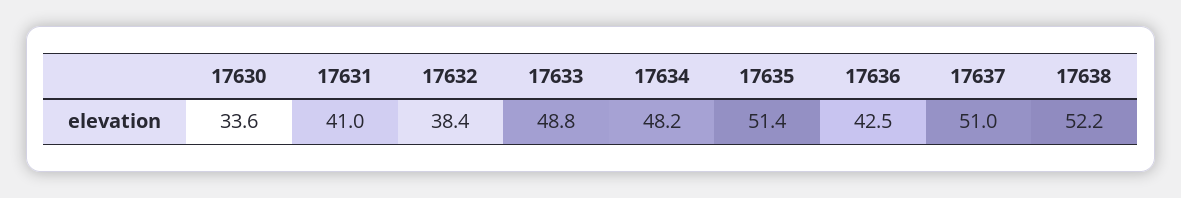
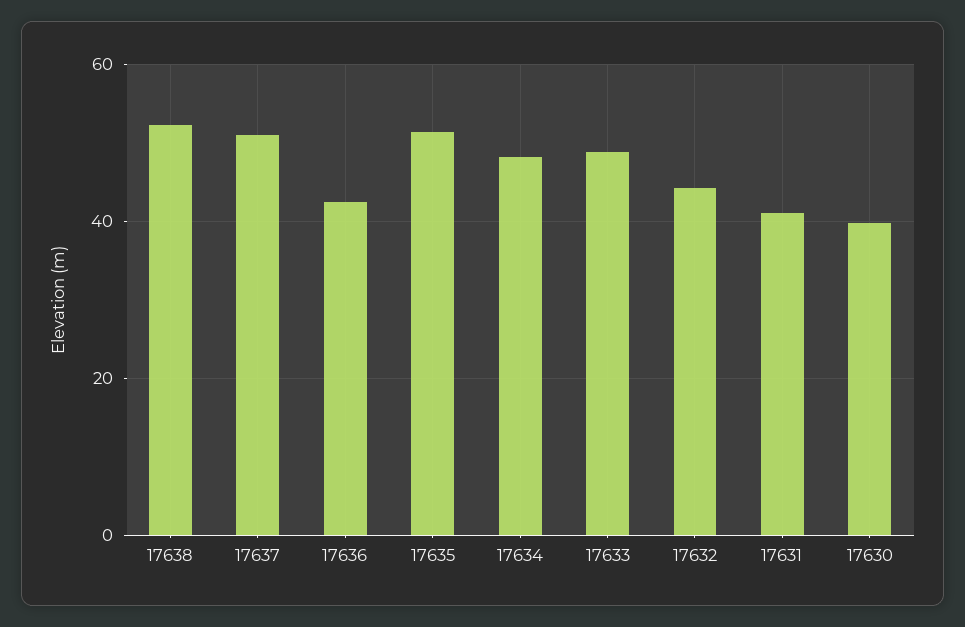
17630: 33.6 -> 40
17632: 38.4 -> 44

